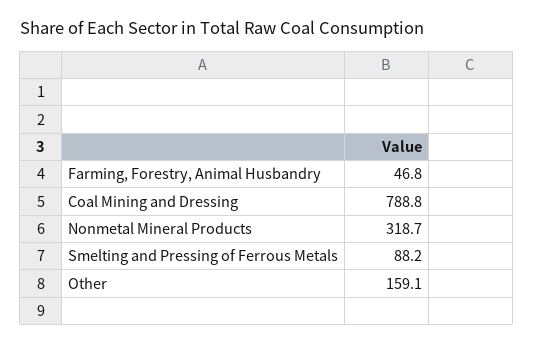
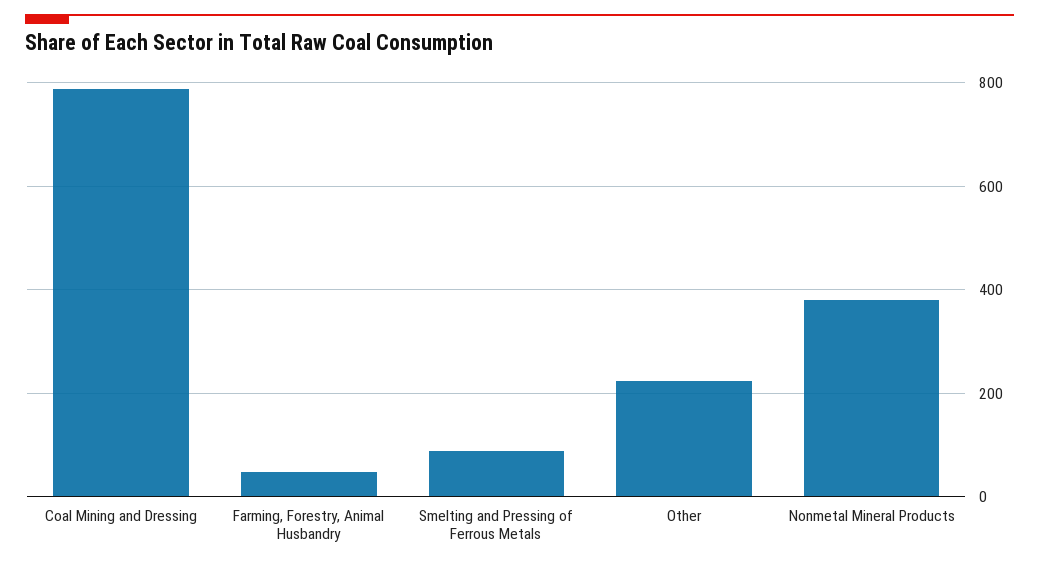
Nonmetal Mineral Products: 318.7 -> 380
Other: 159.1 -> 220

